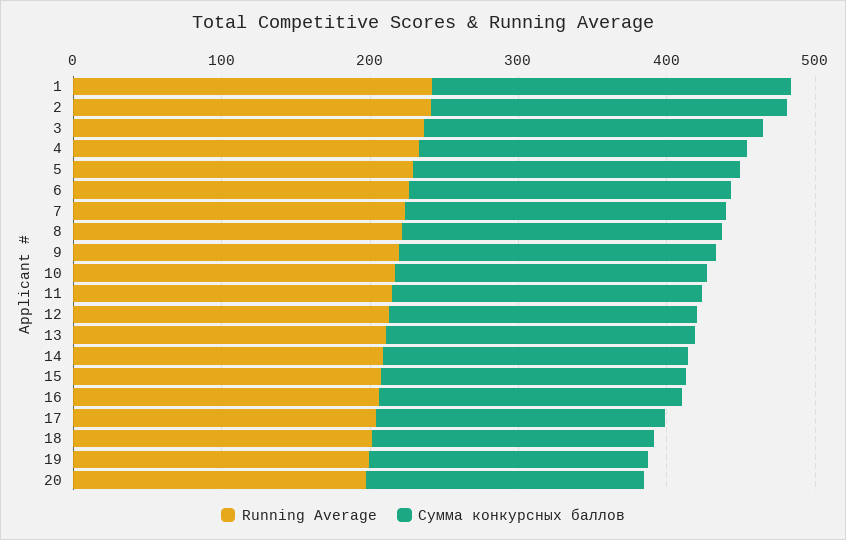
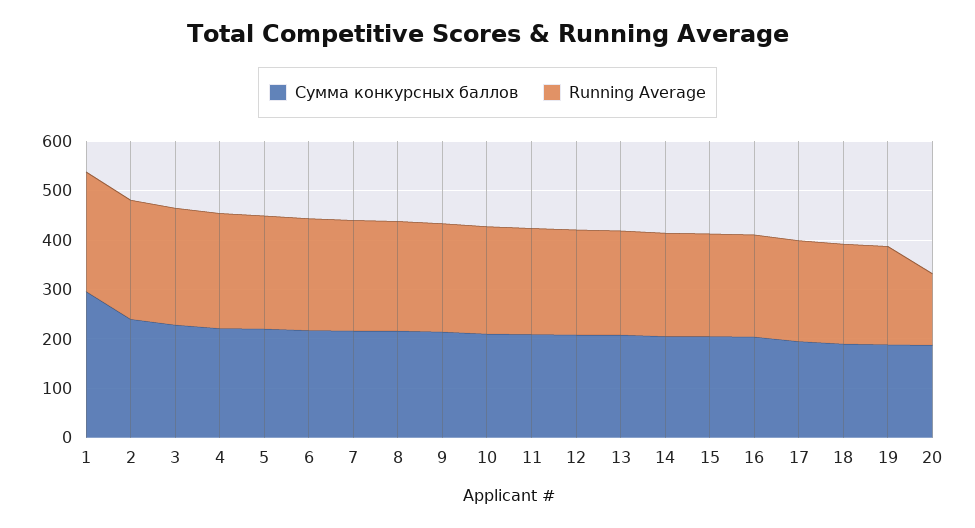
Сумма конкурсных баллов, 1: 240 -> 300
Running Average, 20: 200 -> 140

